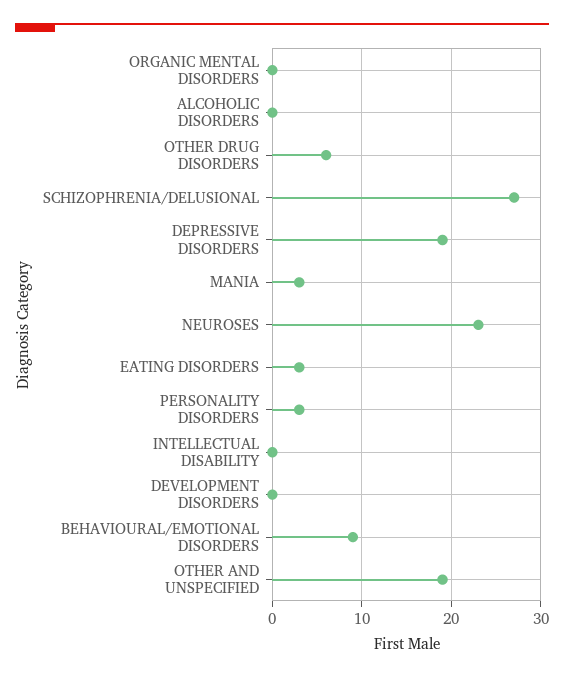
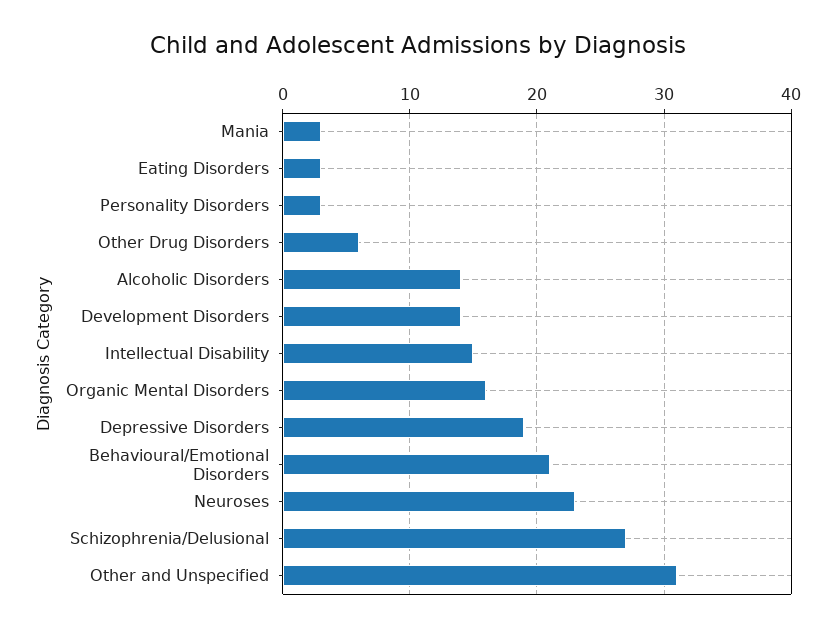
ORGANIC MENTAL DISORDERS: 0 -> 16
ALCOHOLIC DISORDERS: 0 -> 14
INTELLECTUAL DISABILITY: 0 -> 15
DEVELOPMENT DISORDERS: 0 -> 14
BEHAVIOURAL/EMOTIONAL DISORDERS: 9 -> 21
OTHER AND UNSPECIFIED: 19 -> 31

